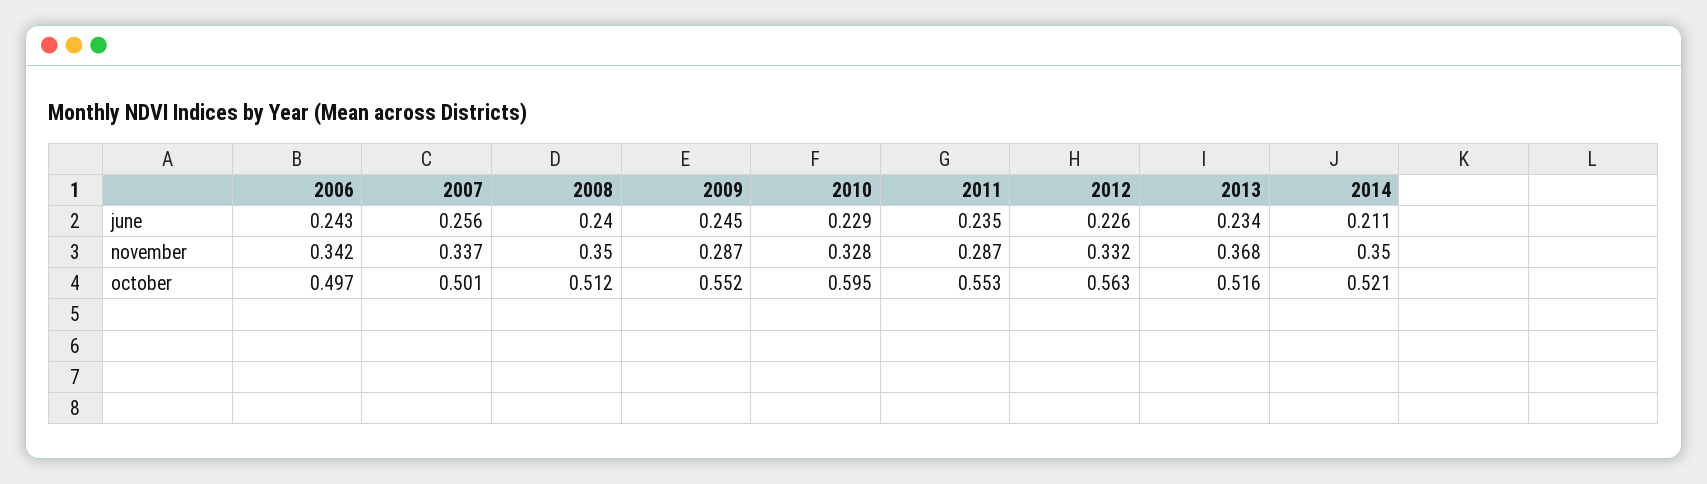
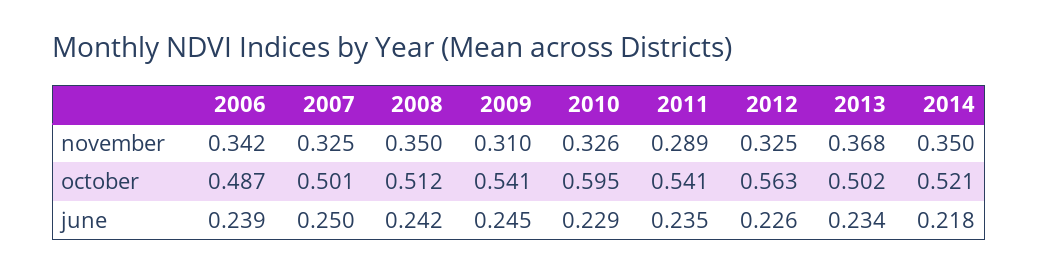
2006, june: 0.243 -> 0.239
2007, june: 0.256 -> 0.25
2008, june: 0.24 -> 0.242
2014, june: 0.211 -> 0.218
2007, november: 0.337 -> 0.325
2009, november: 0.287 -> 0.31
2010, november: 0.328 -> 0.326
2011, november: 0.287 -> 0.289
2012, november: 0.332 -> 0.325
2006, october: 0.497 -> 0.487
2009, october: 0.552 -> 0.541
2011, october: 0.553 -> 0.541
2013, october: 0.516 -> 0.502

